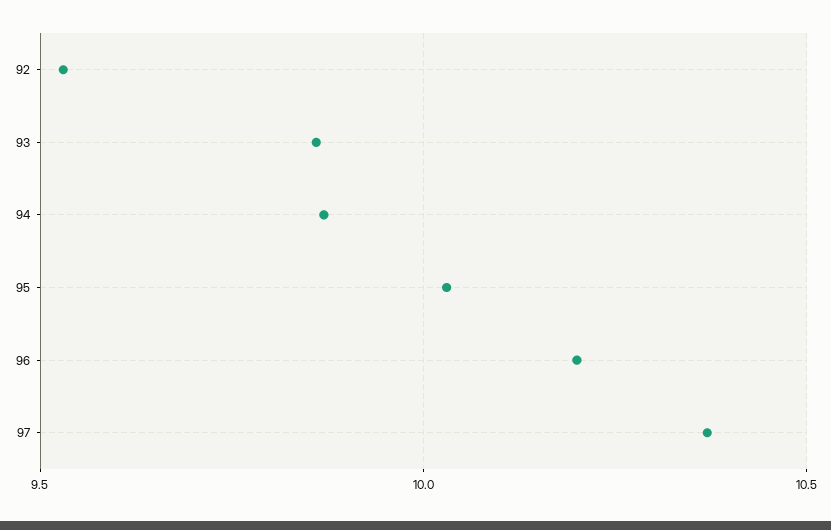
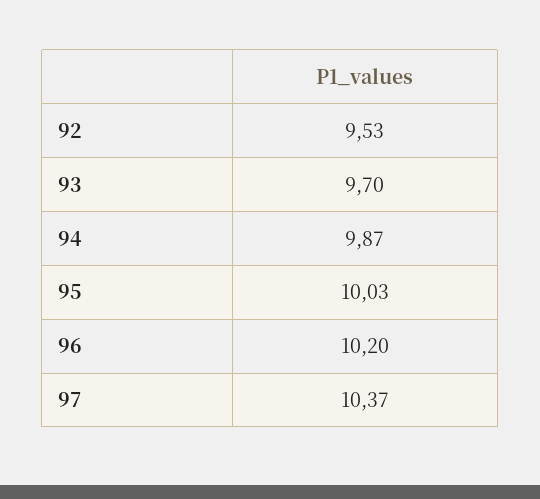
93: 9.85 -> 9.7

